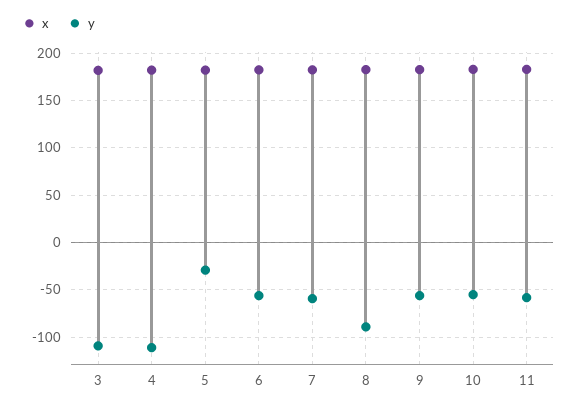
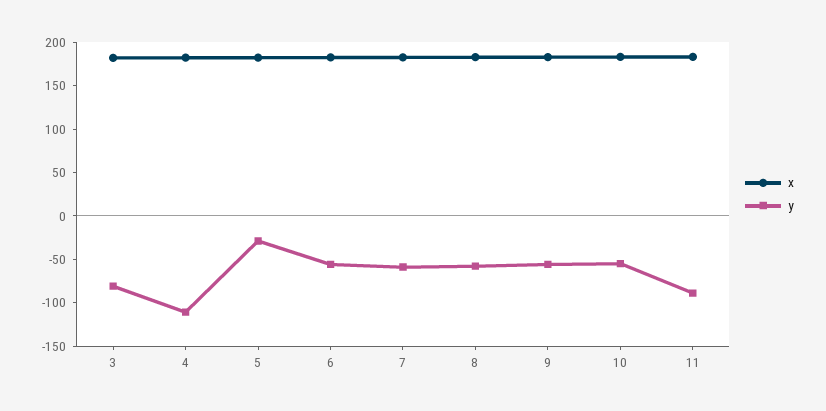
y, 3: -110 -> -80
y, 8: -90 -> -60
y, 11: -60 -> -90

